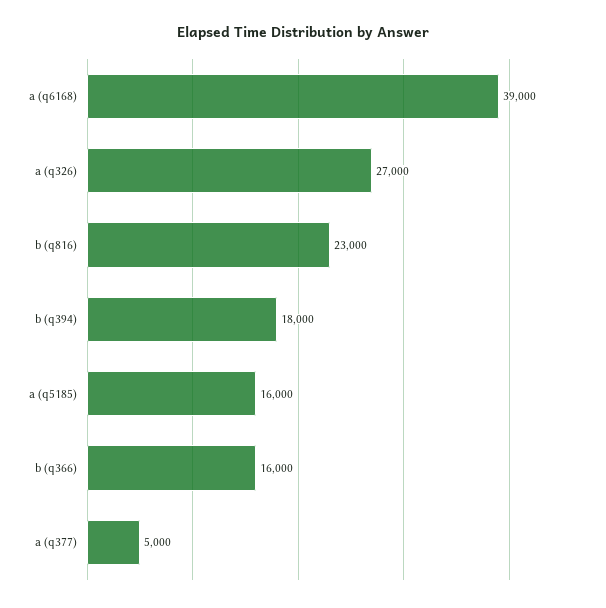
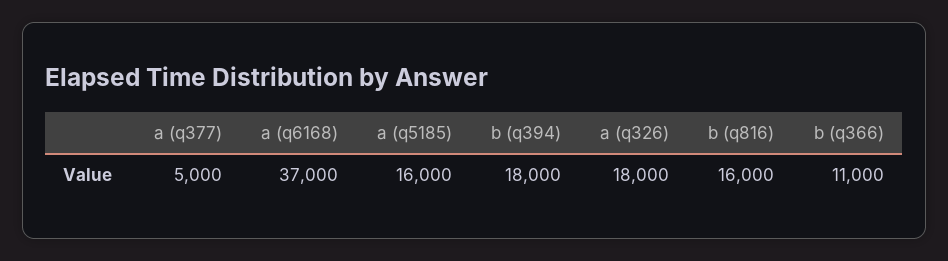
a (q6168): 39000 -> 37000
a (q326): 27000 -> 18000
b (q816): 23000 -> 16000
b (q366): 16000 -> 11000

